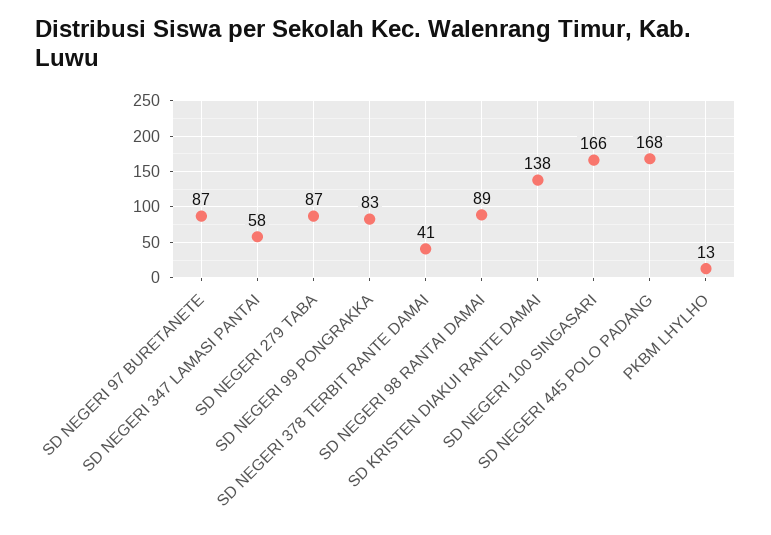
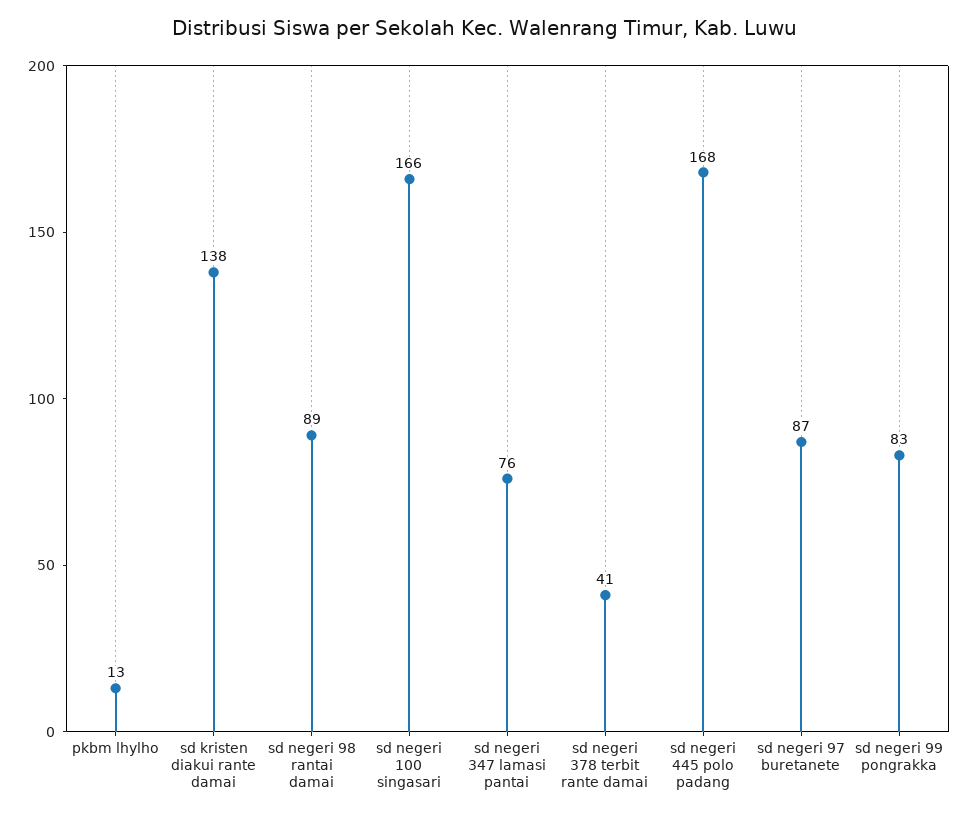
SD NEGERI 347 LAMASI PANTAI: 58 -> 76
SD NEGERI 279 TABA: 87 -> none

